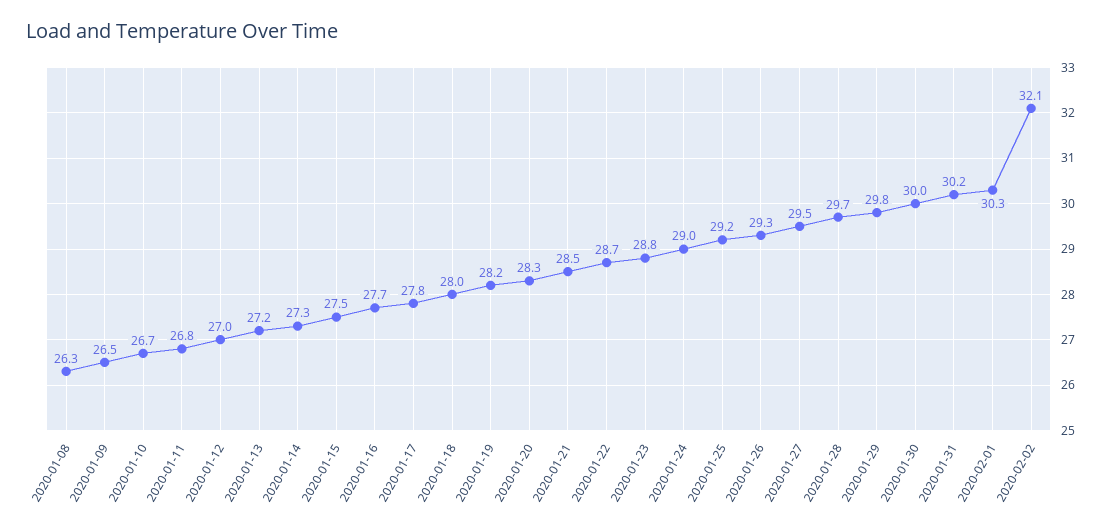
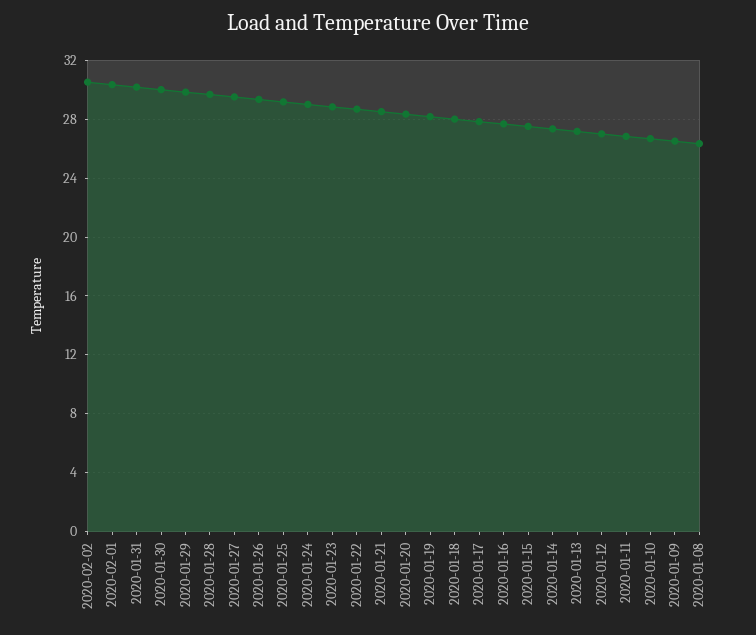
2020-02-02: 32.1 -> 30.5

